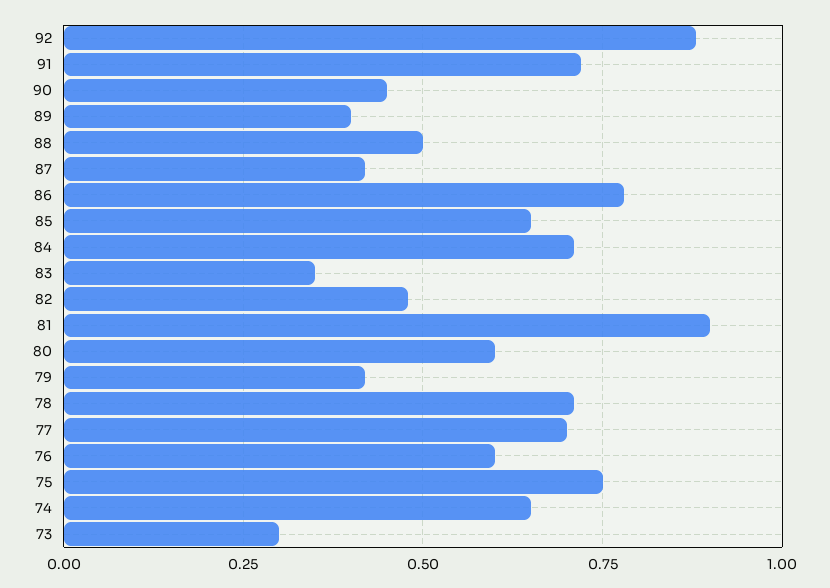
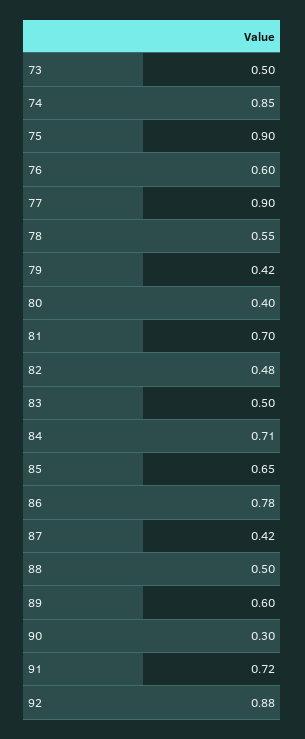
90: 0.45 -> 0.3
89: 0.4 -> 0.6
83: 0.35 -> 0.5
81: 0.9 -> 0.7
80: 0.6 -> 0.4
78: 0.7 -> 0.55
77: 0.7 -> 0.9
75: 0.75 -> 0.9
74: 0.65 -> 0.85
73: 0.3 -> 0.5

